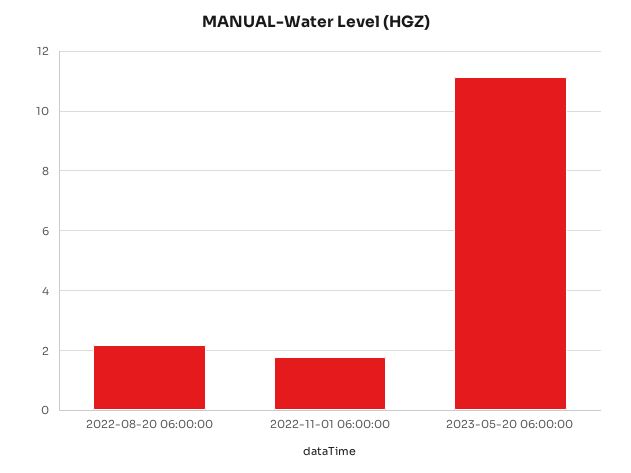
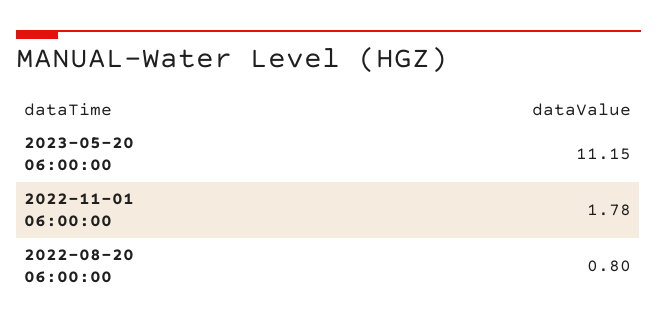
2022-08-20 06:00:00: 2.25 -> 0.8

